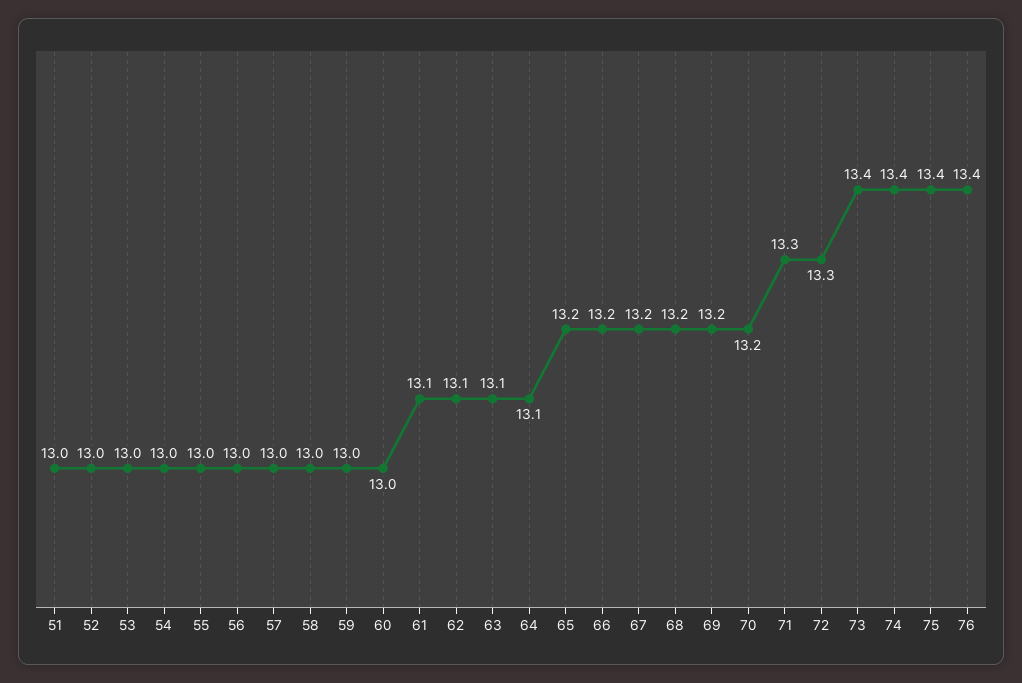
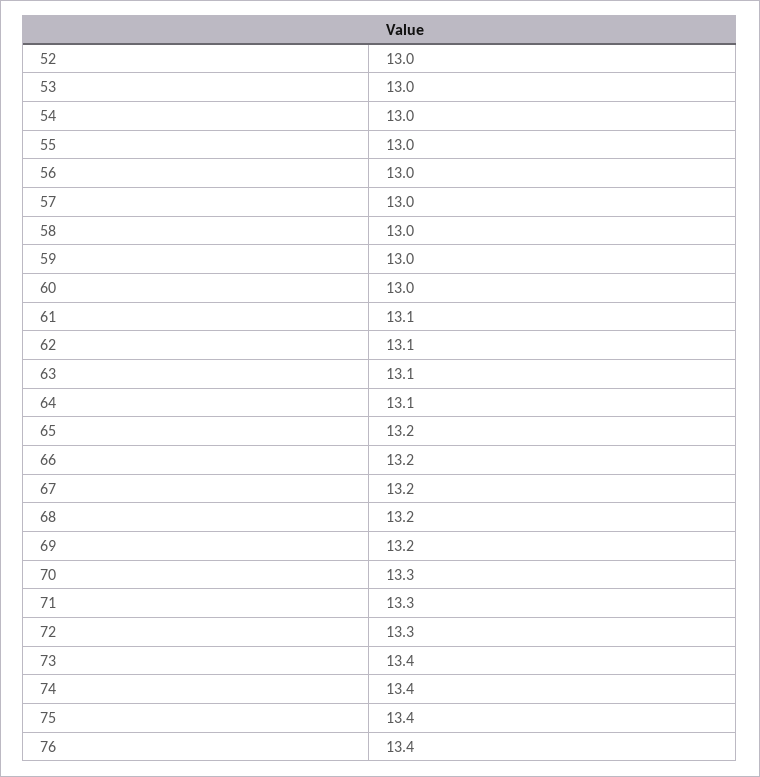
51: 13 -> none
70: 13.2 -> 13.3

